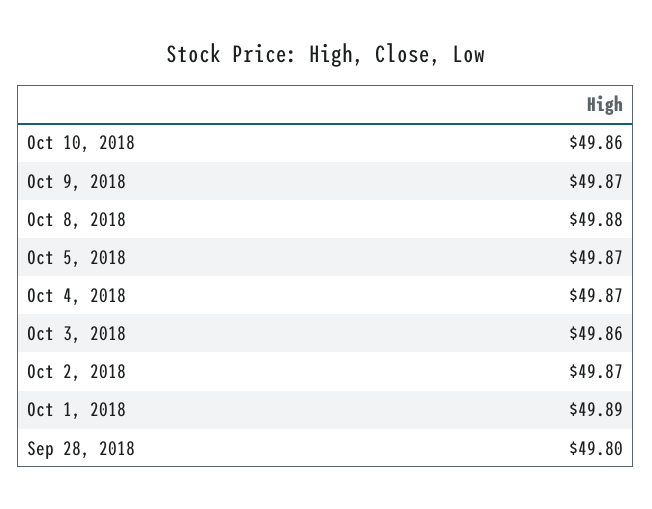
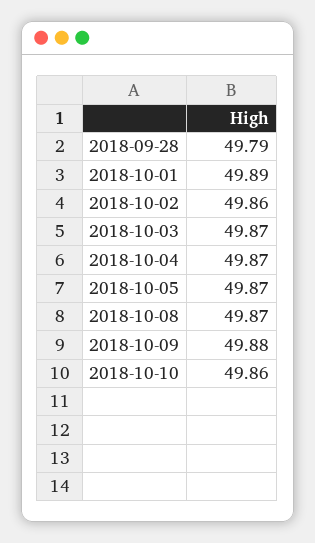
Oct 9, 2018: 49.87 -> 49.88
Oct 8, 2018: 49.88 -> 49.87
Oct 3, 2018: 49.86 -> 49.87
Oct 2, 2018: 49.87 -> 49.86
Sep 28, 2018: 49.8 -> 49.79

